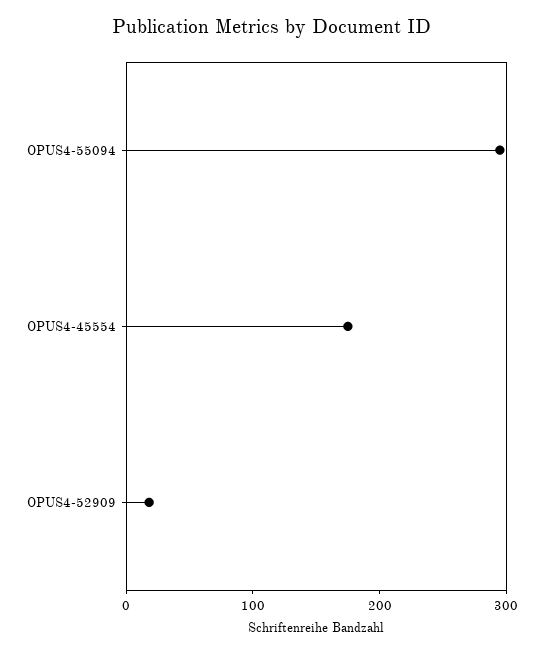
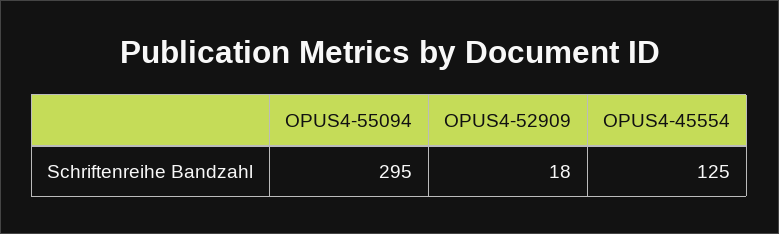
OPUS4-45554: 180 -> 125

